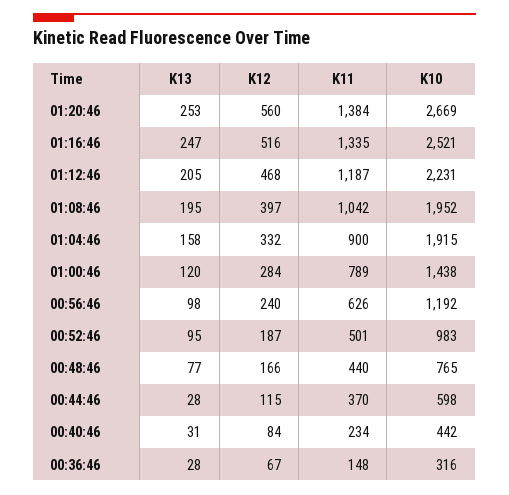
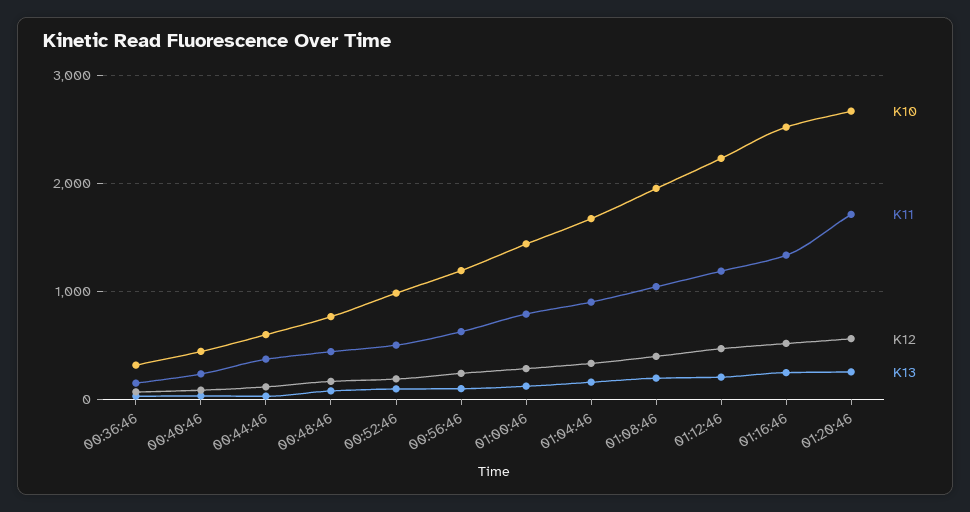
K11, 01:20:46: 1384 -> 1700
K10, 01:04:46: 1915 -> 1700

